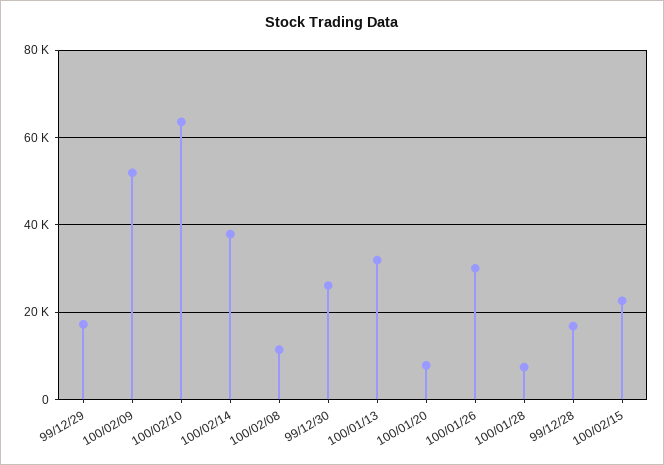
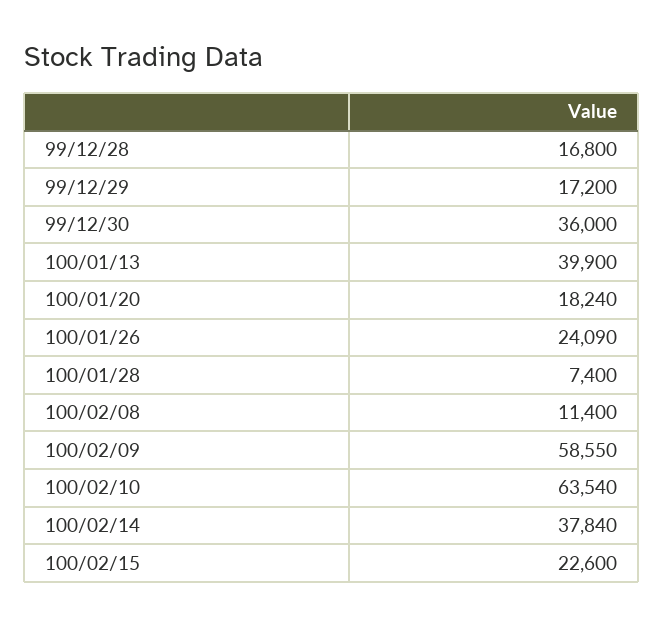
100/02/09: 52000 -> 58550
99/12/30: 26000 -> 36000
100/01/13: 32000 -> 39900
100/01/20: 8000 -> 18240
100/01/26: 30000 -> 24090

